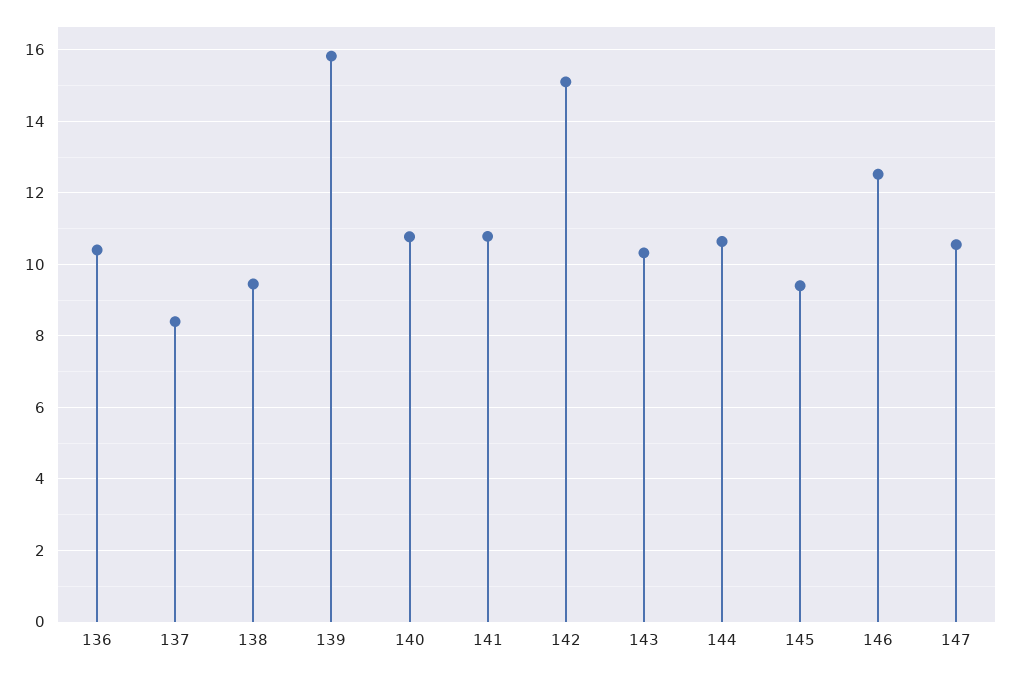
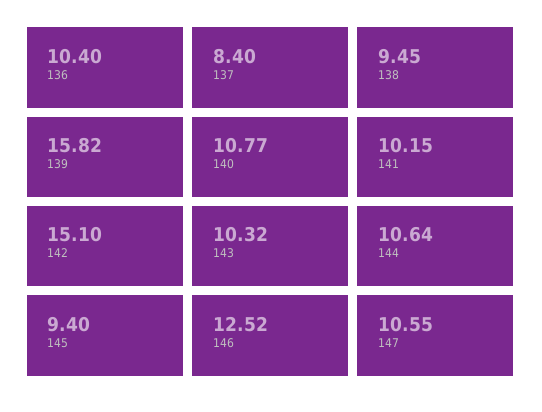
141: 10.8 -> 10.15

